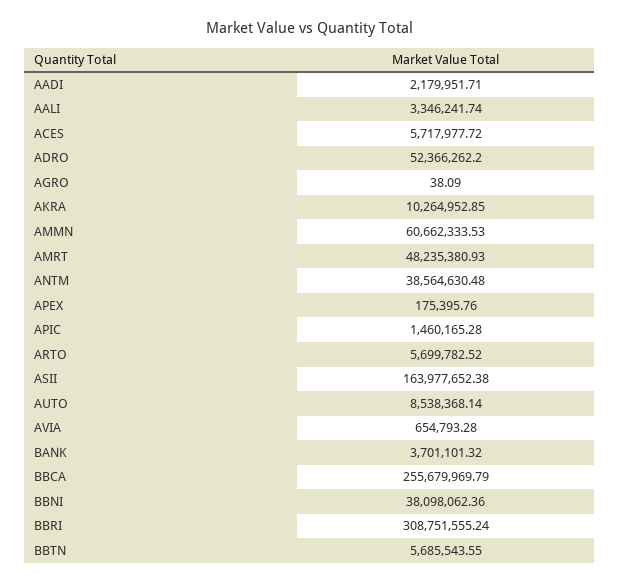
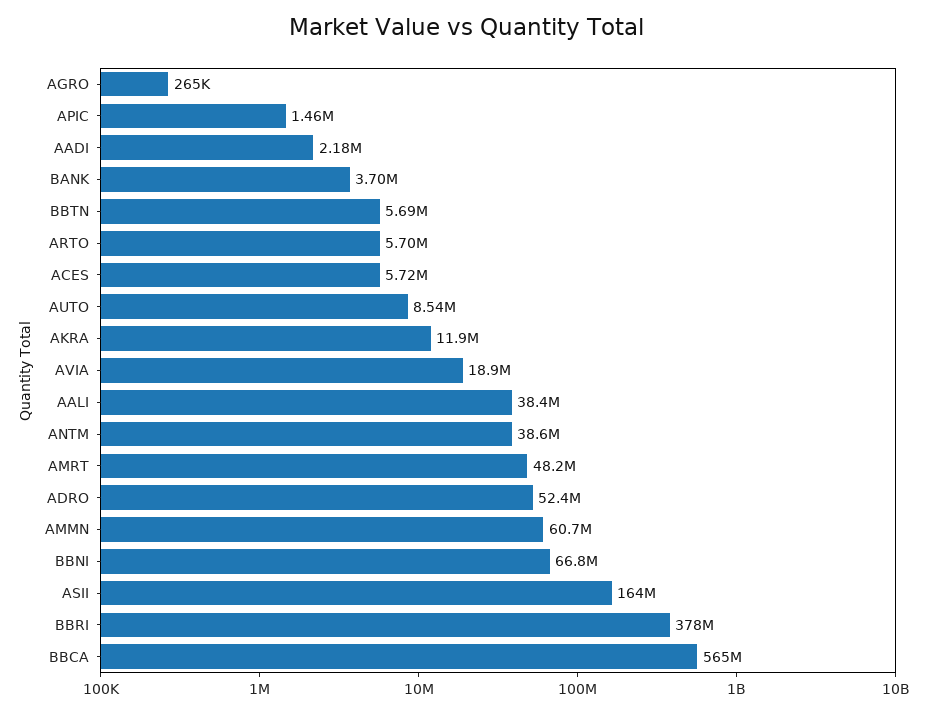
AALI: 3346241.74 -> 38400000
AGRO: 38.09 -> 265000
AKRA: 10264952.85 -> 11900000
APEX: 175395.76 -> none
AVIA: 654793.28 -> 18900000
BBCA: 255679969.79 -> 565000000
BBNI: 38098062.36 -> 66800000
BBRI: 308751555.24 -> 378000000

